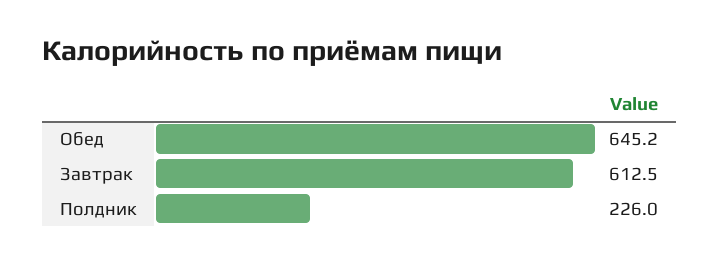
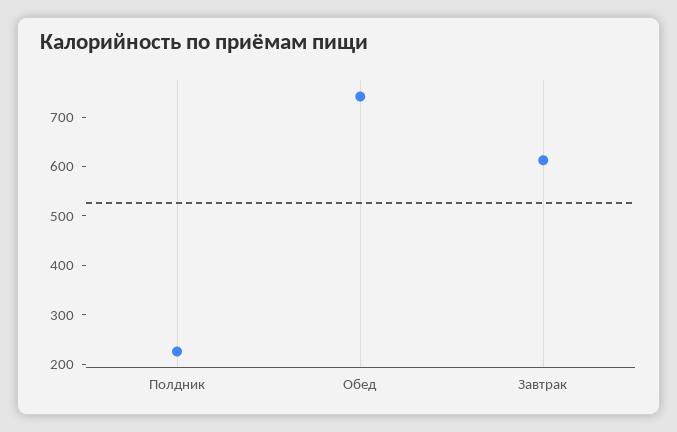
Обед: 645.2 -> 740

